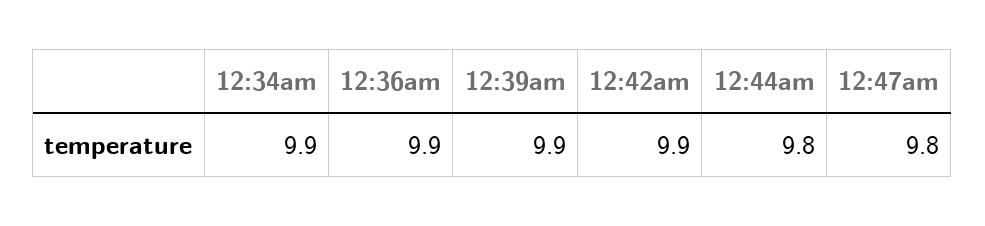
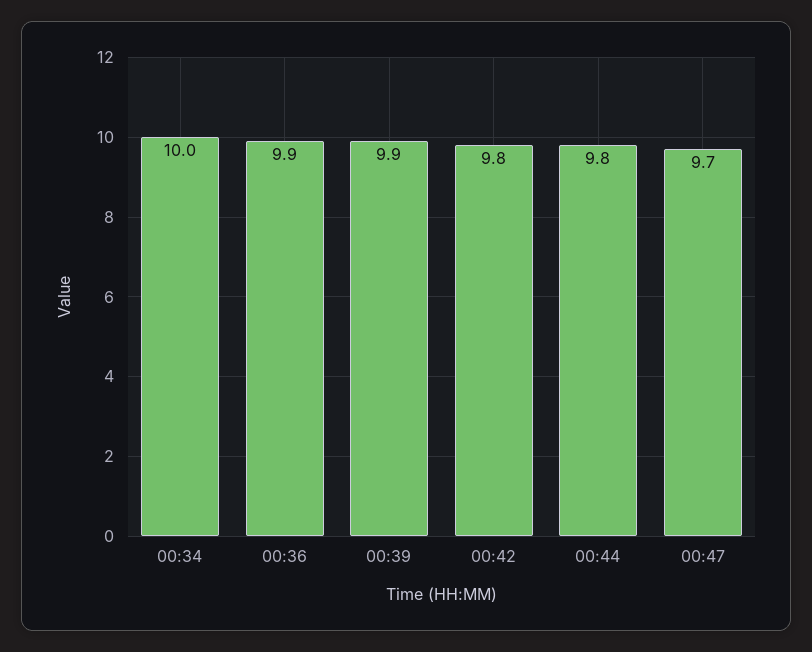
12:34am: 9.9 -> 10
12:42am: 9.9 -> 9.8
12:47am: 9.8 -> 9.7

